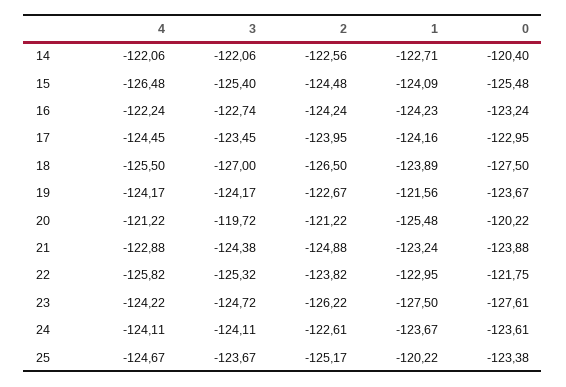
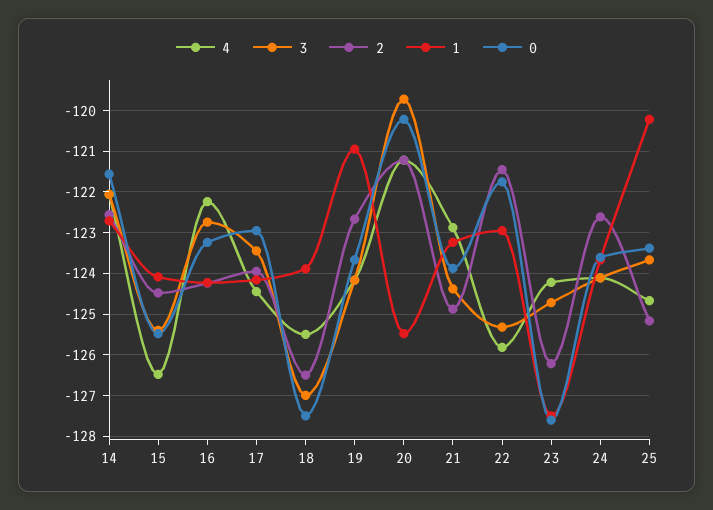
0, 14: -120.4 -> -121.6
1, 19: -121.56 -> -121
2, 22: -123.82 -> -121.4

